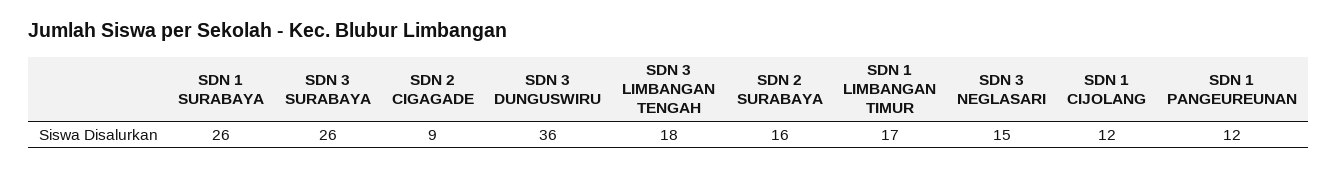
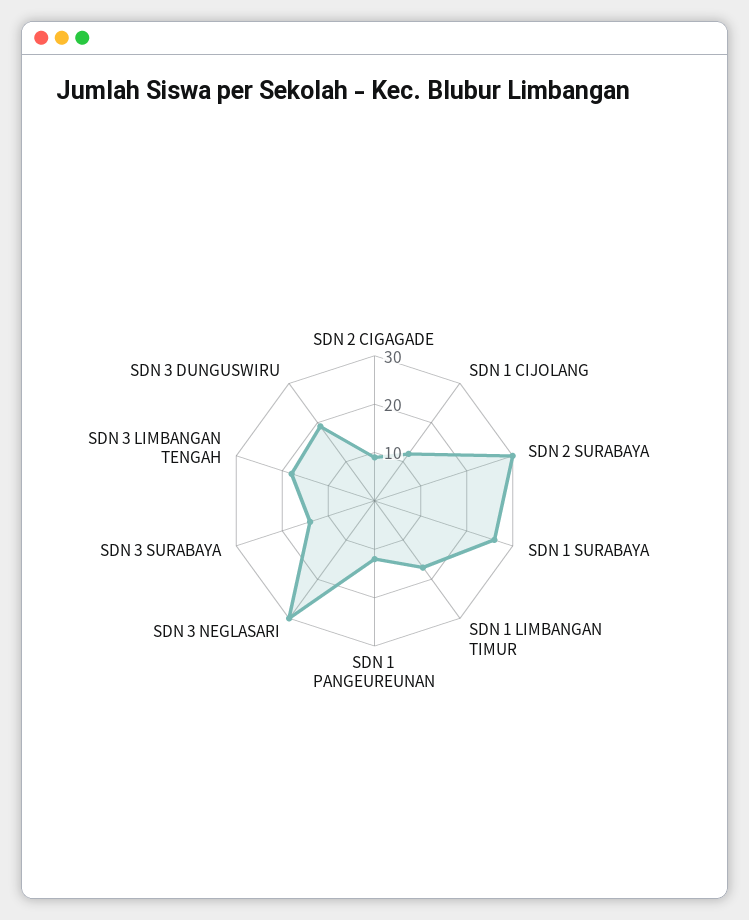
SDN 3 SURABAYA: 26 -> 15
SDN 3 DUNGUSWIRU: 36 -> 20
SDN 2 SURABAYA: 16 -> 30
SDN 3 NEGLASARI: 15 -> 30

